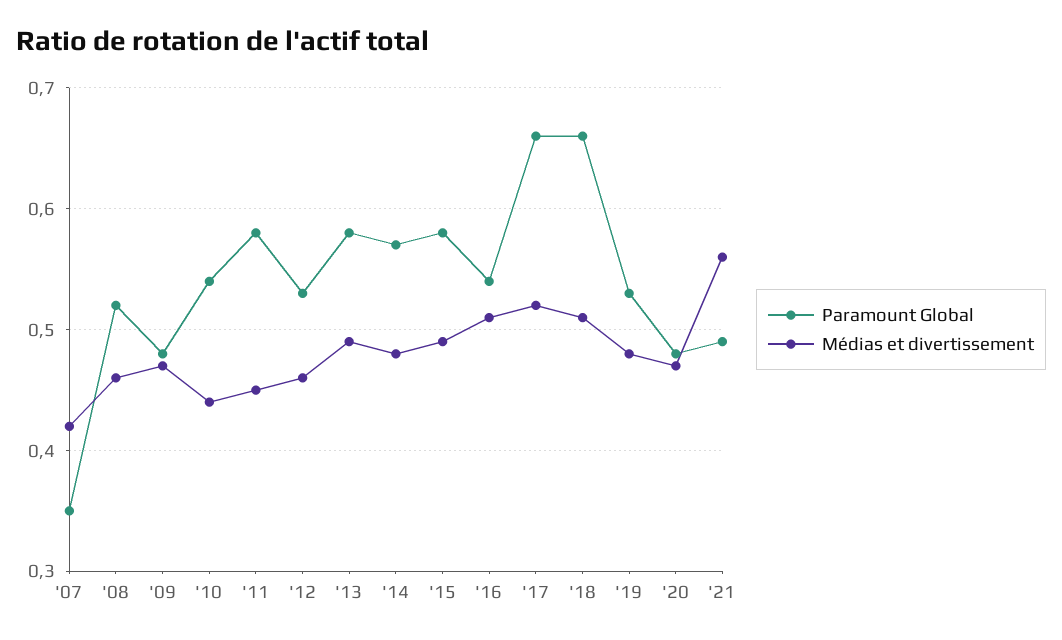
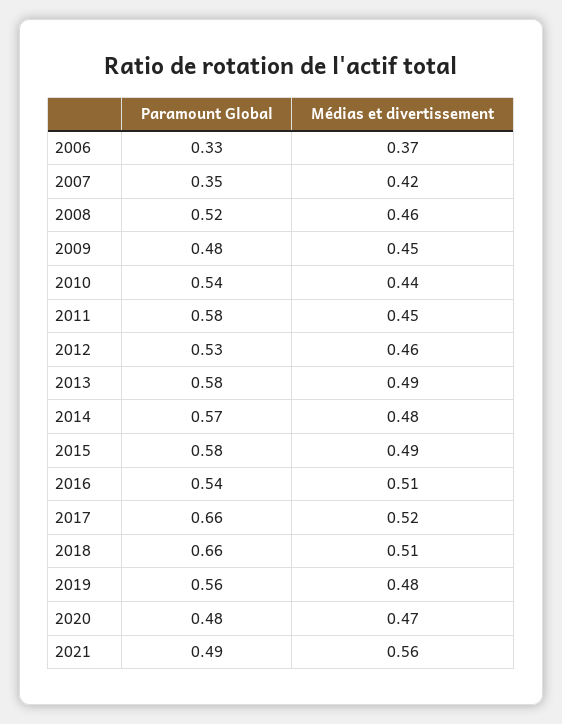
Médias et divertissement, '09: 0.47 -> 0.45
Paramount Global, '19: 0.53 -> 0.56
Paramount Global, 2006: none -> 0.33
Médias et divertissement, 2006: none -> 0.37

